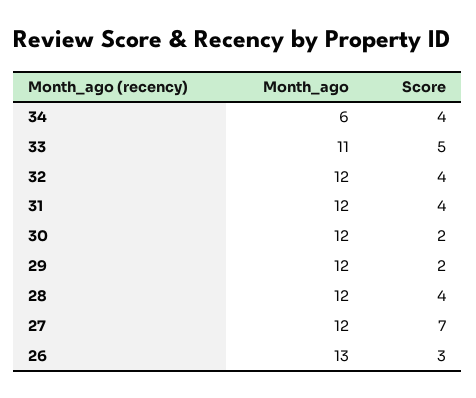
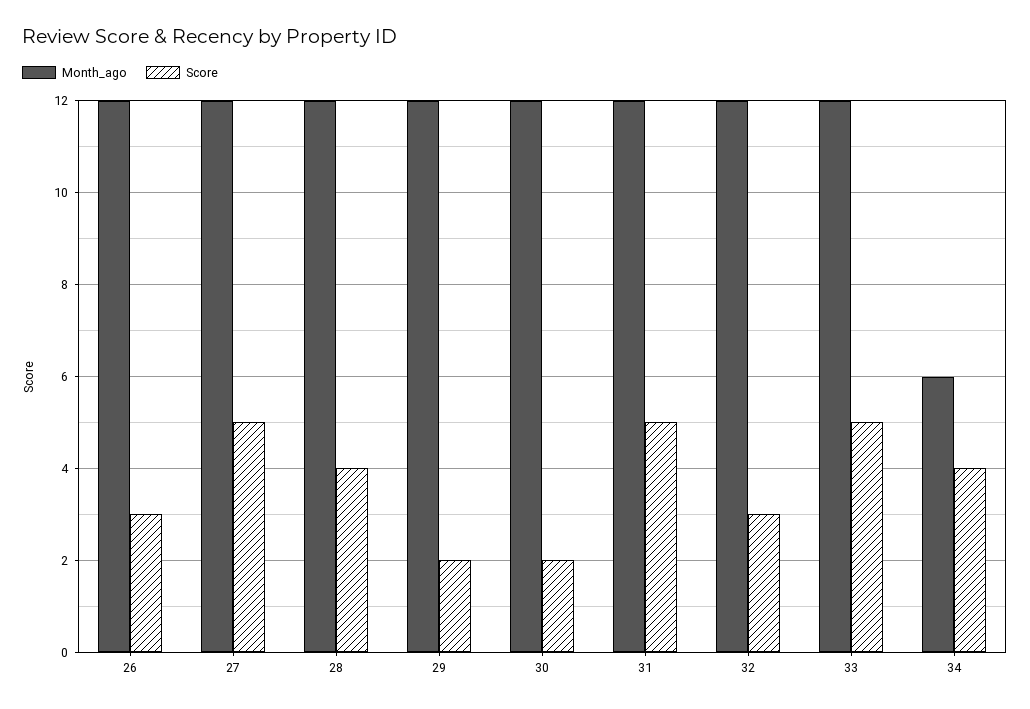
Month_ago, 33: 11 -> 12
Score, 32: 4 -> 3
Score, 31: 4 -> 5
Score, 27: 7 -> 5
Month_ago, 26: 13 -> 12

